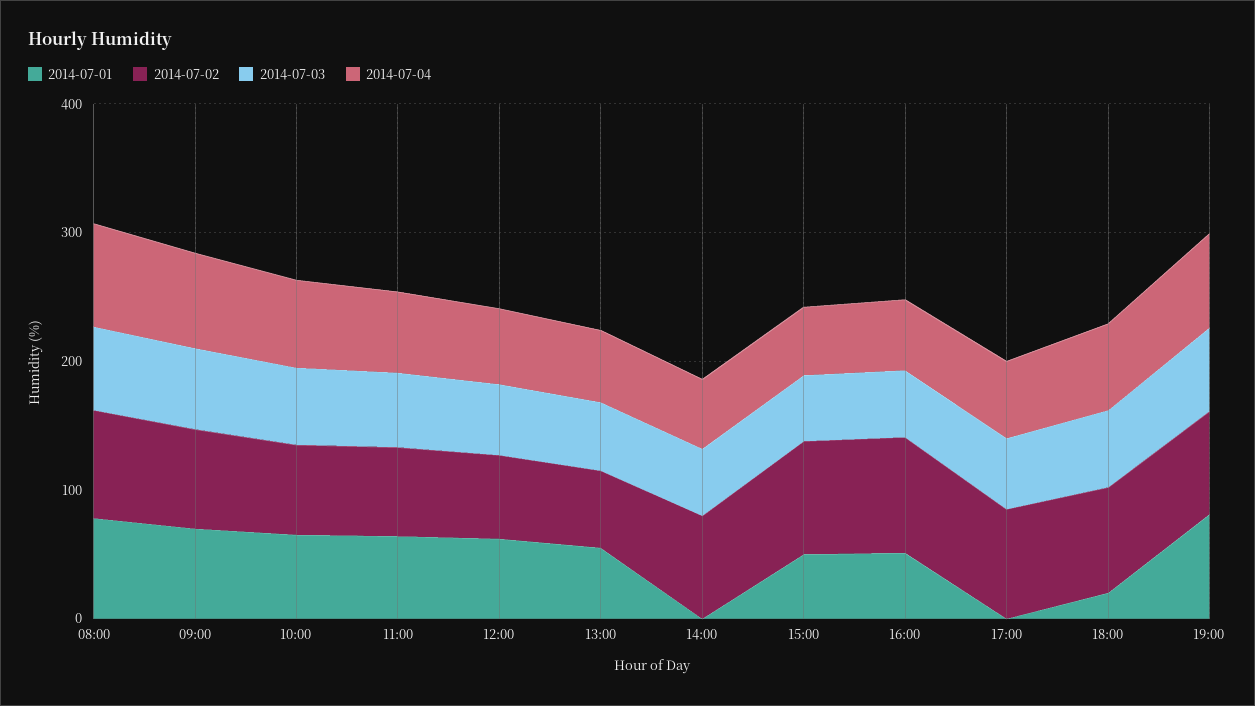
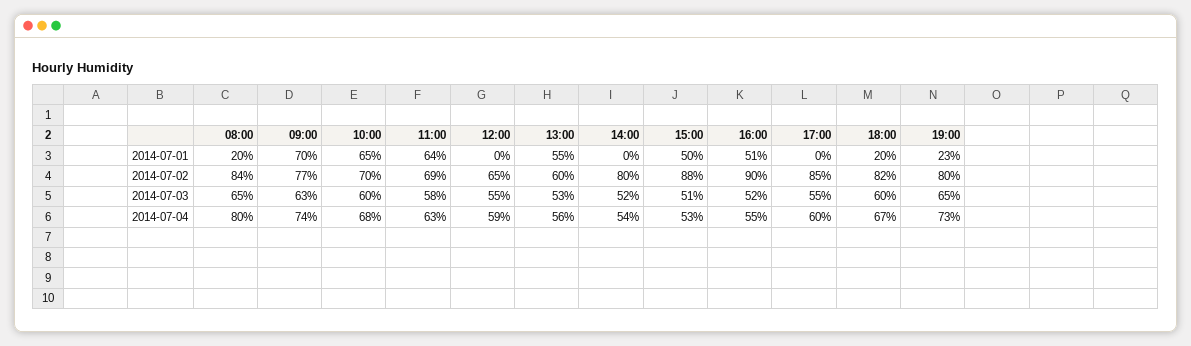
2014-07-01, 08:00: 80 -> 20
2014-07-01, 12:00: 60 -> 0
2014-07-01, 19:00: 80 -> 23

